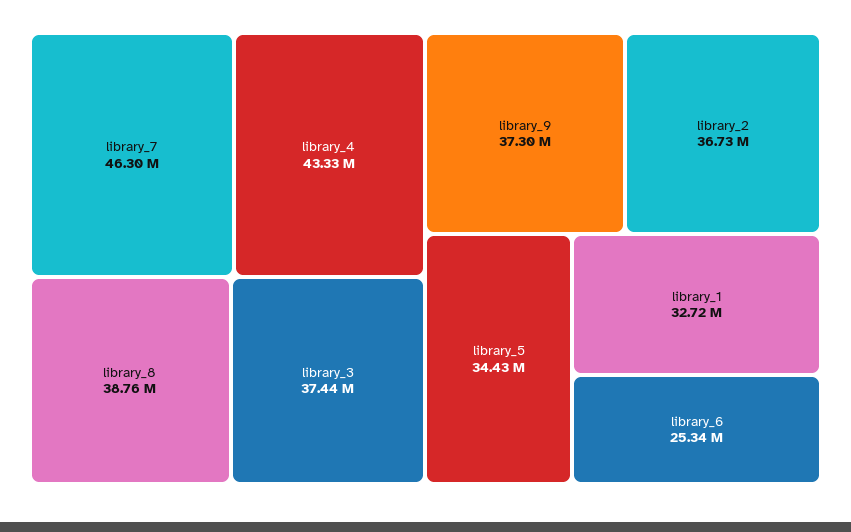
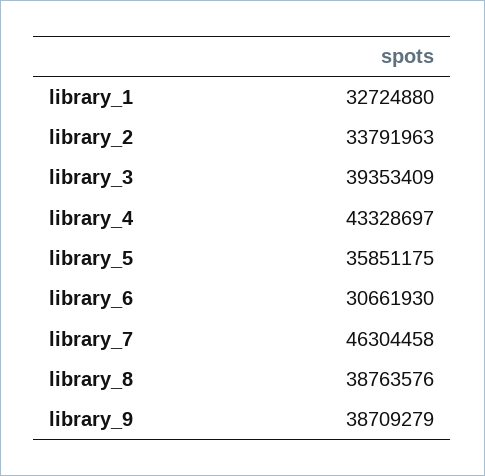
library_3: 37440000 -> 39353409
library_9: 37300000 -> 38709279
library_2: 36730000 -> 33791963
library_5: 34430000 -> 35851175
library_6: 25340000 -> 30661930

